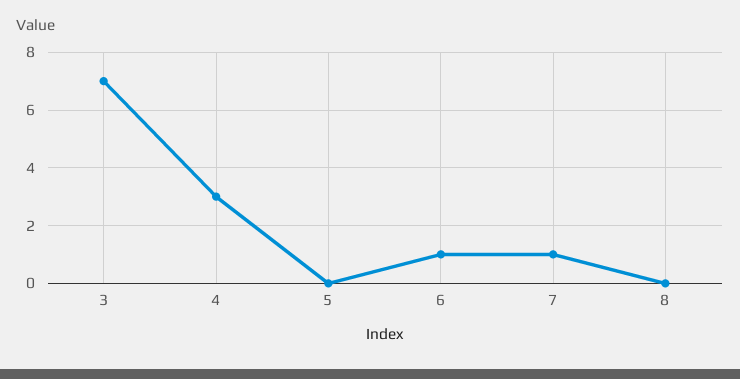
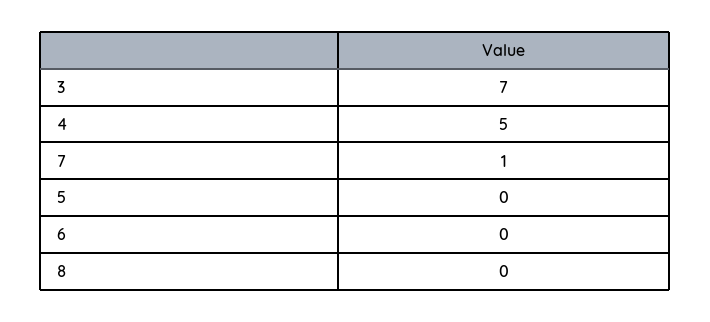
4: 3 -> 5
6: 1 -> 0

